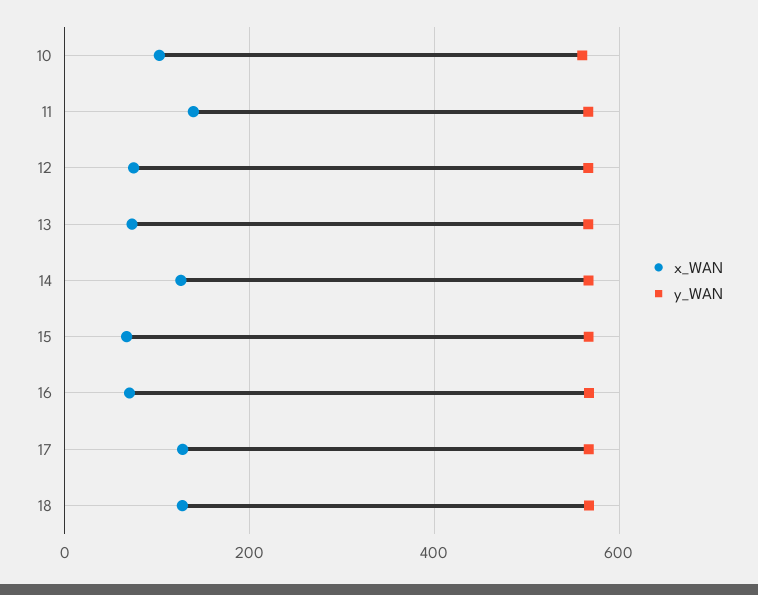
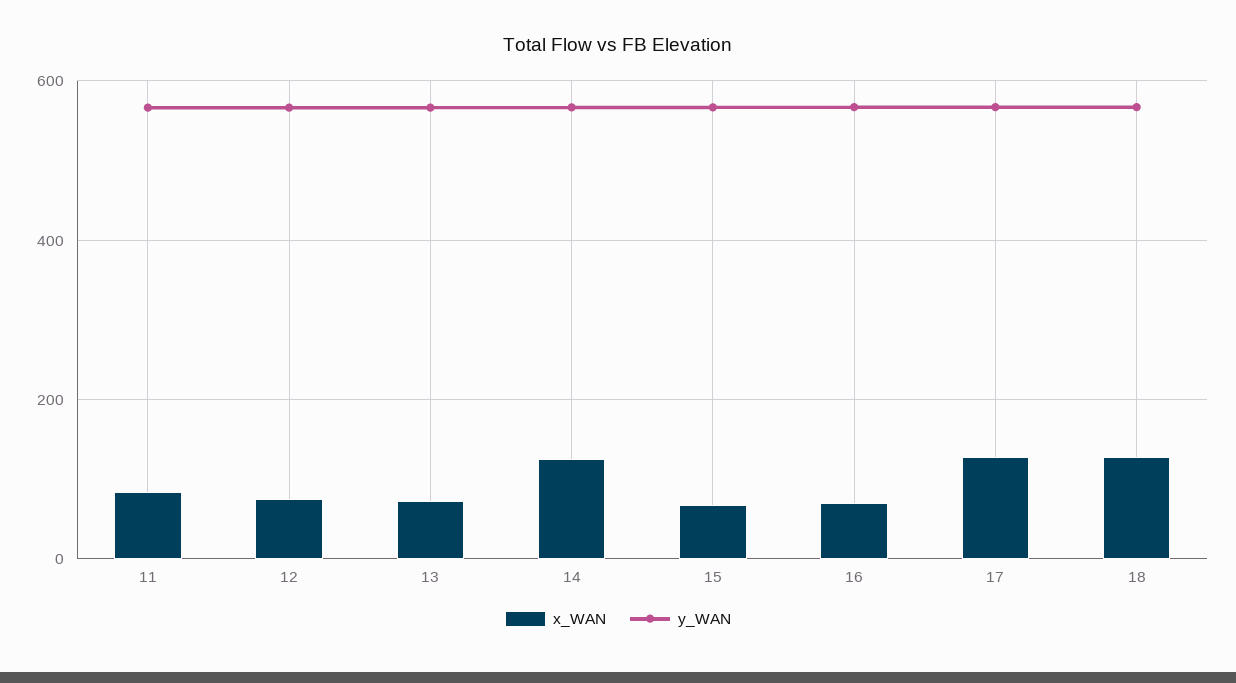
x_WAN, 10: 100 -> none
y_WAN, 10: 560 -> none
x_WAN, 11: 140 -> 80

